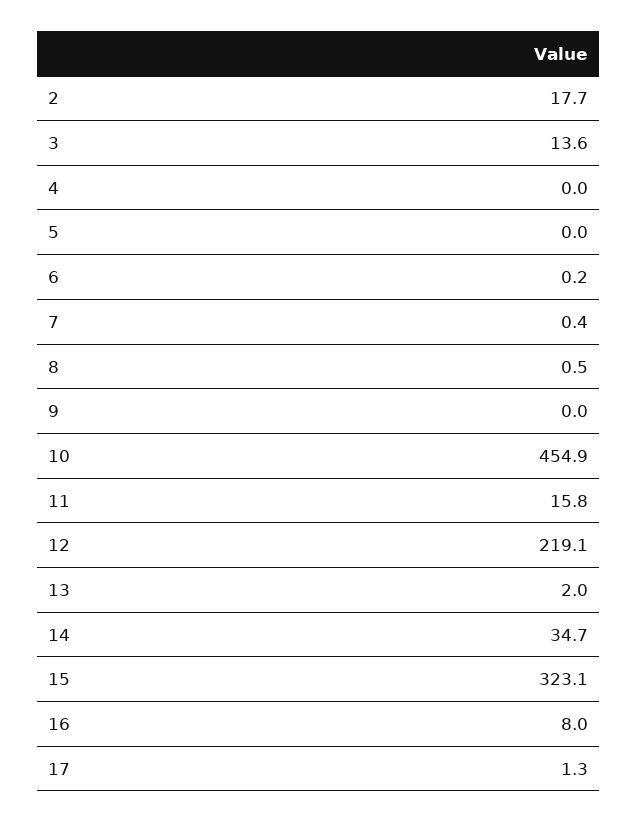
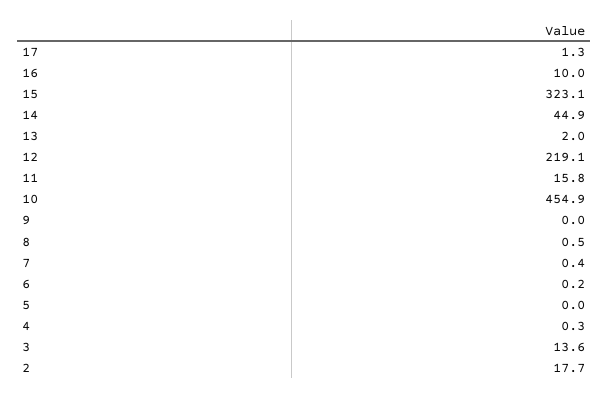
4: 0 -> 0.3
14: 34.7 -> 44.9
16: 8 -> 10

